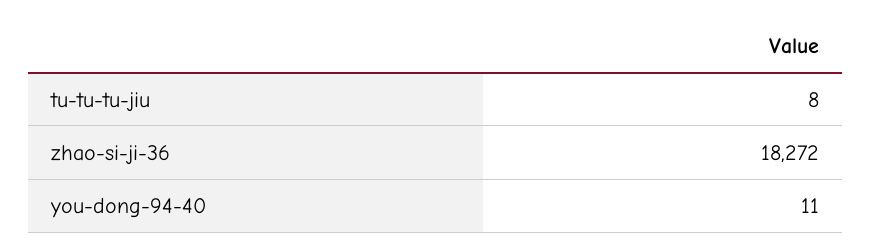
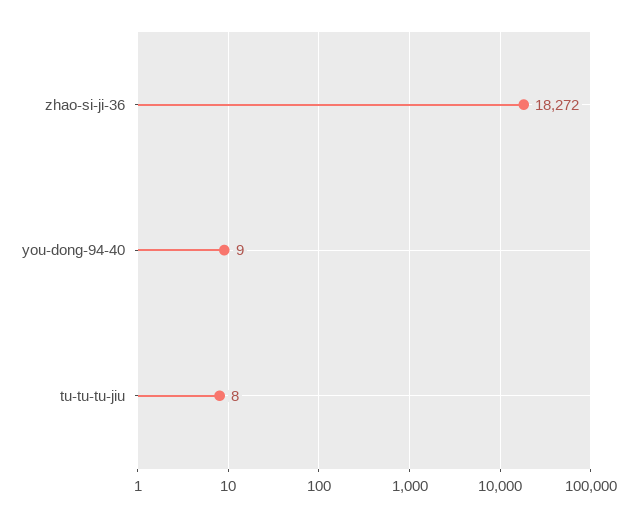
you-dong-94-40: 11 -> 9

